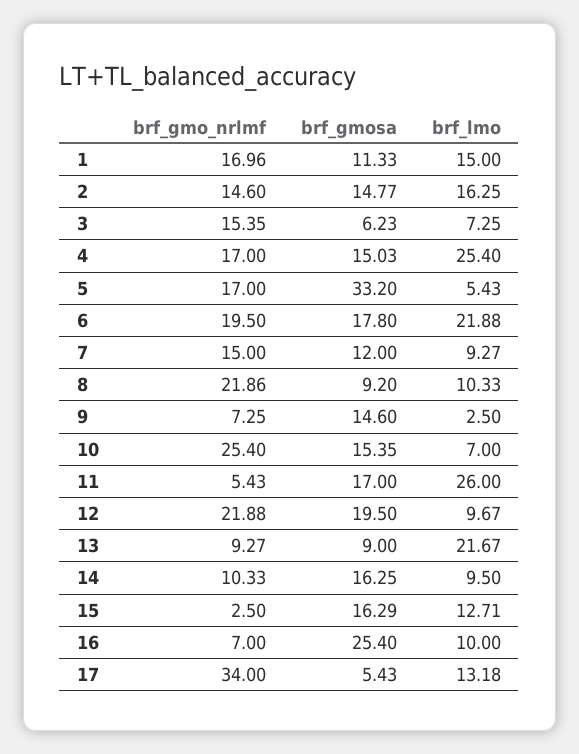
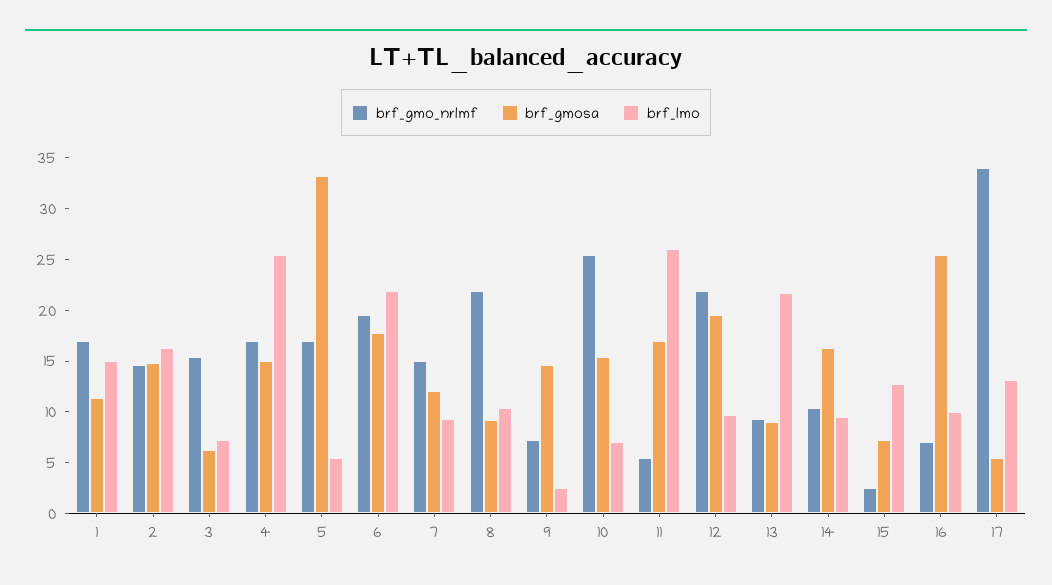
brf_gmosa, 15: 16.29 -> 7

